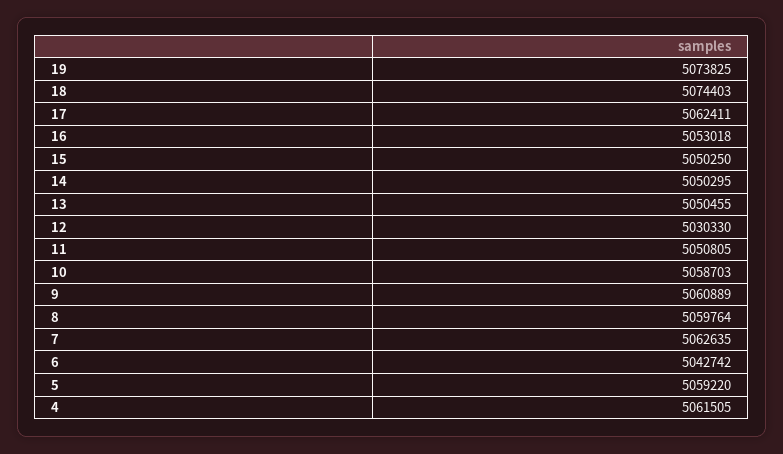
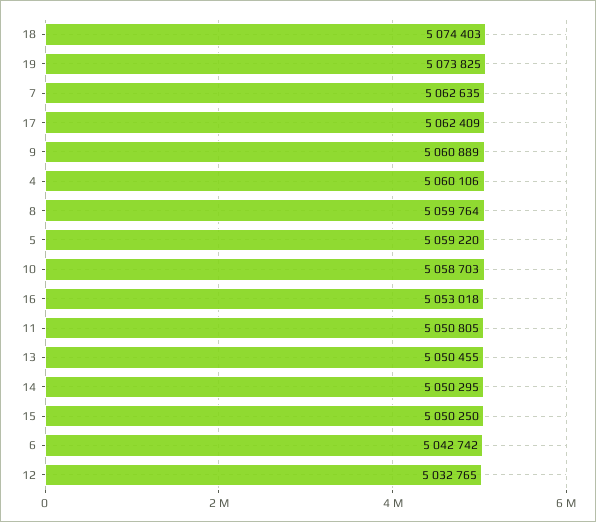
17: 5062411 -> 5062409
12: 5030330 -> 5032765
4: 5061505 -> 5060106

